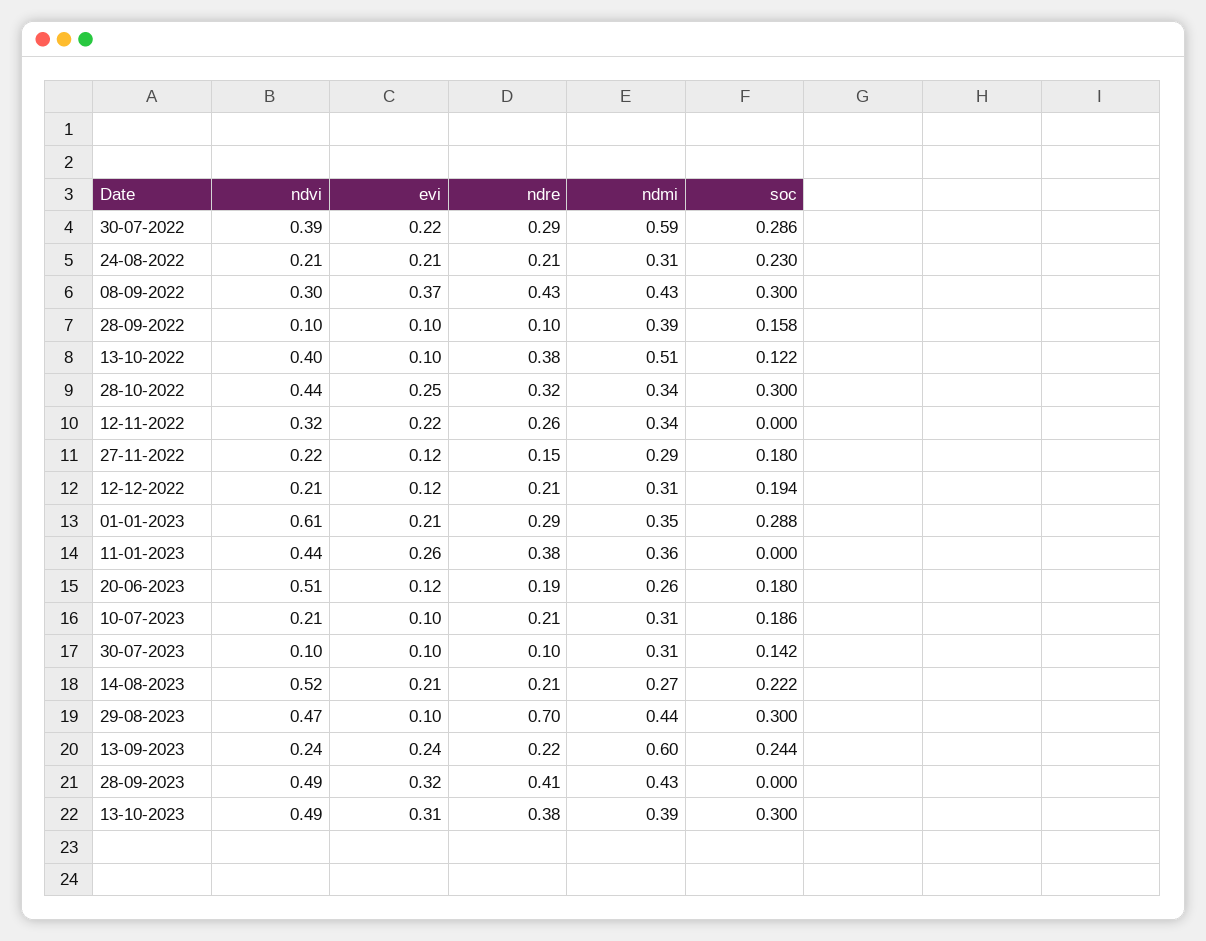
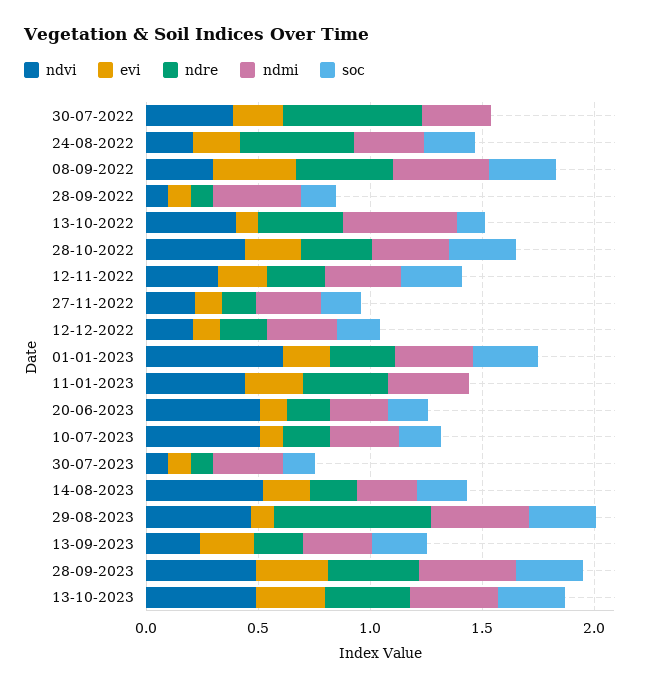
ndre, 30-07-2022: 0.29 -> 0.6
ndmi, 30-07-2022: 0.59 -> 0.3
soc, 30-07-2022: 0.286 -> 0
ndre, 24-08-2022: 0.21 -> 0.5
soc, 12-11-2022: 0 -> 0.3
ndvi, 10-07-2023: 0.21 -> 0.5
ndmi, 13-09-2023: 0.6 -> 0.3
soc, 28-09-2023: 0 -> 0.3

